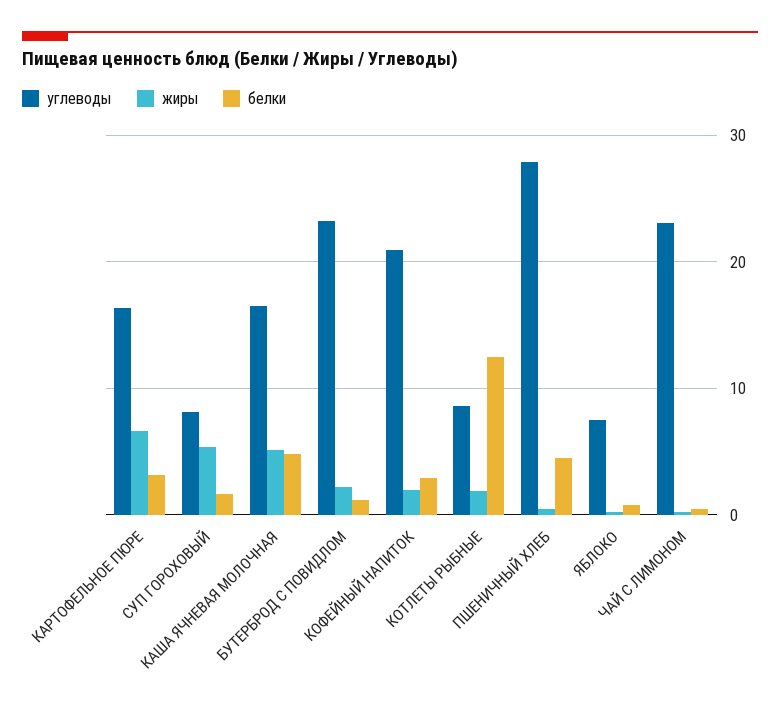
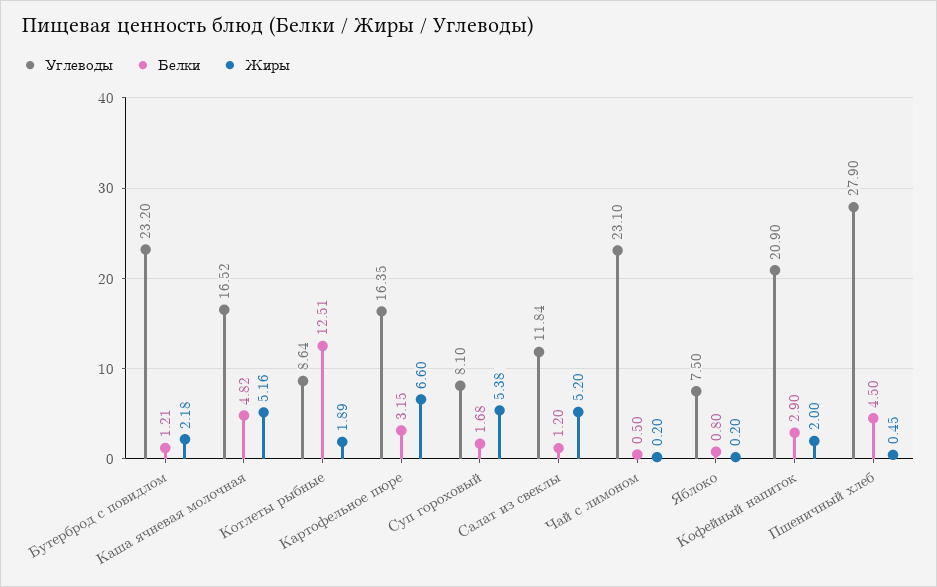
углеводы, Салат из свеклы: none -> 11.84
белки, Салат из свеклы: none -> 1.2
жиры, Салат из свеклы: none -> 5.2

